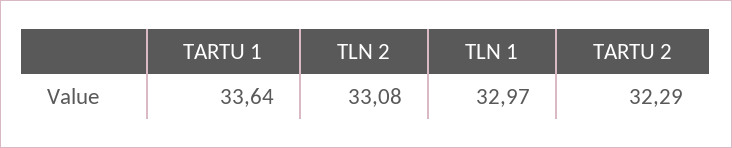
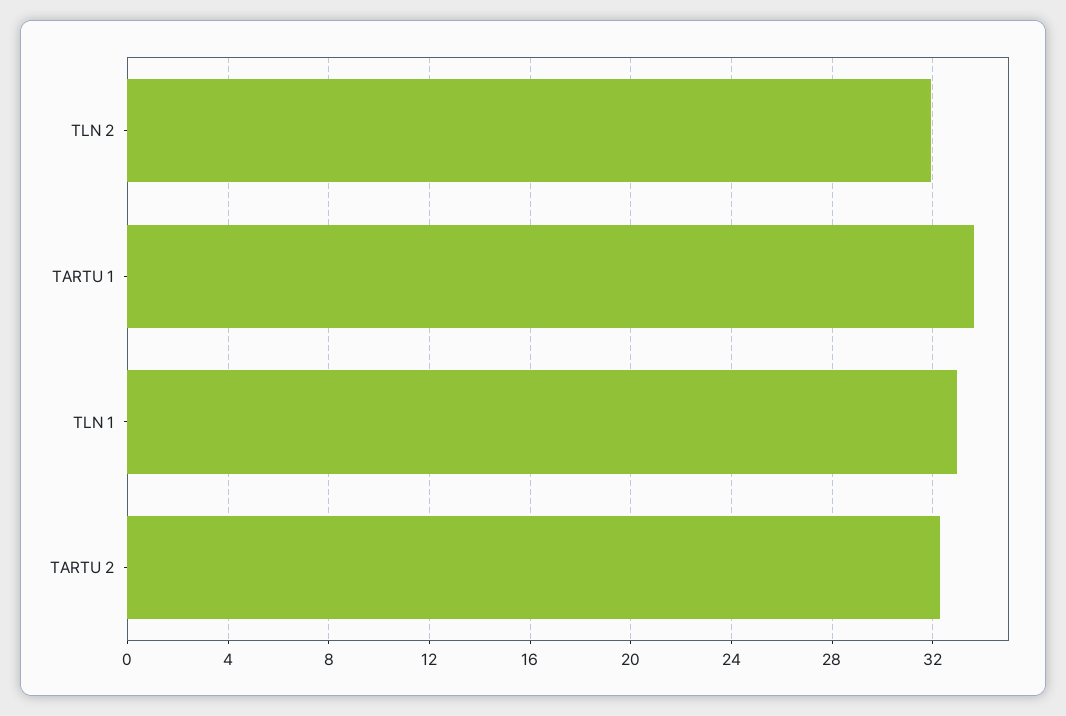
TLN 2: 33.08 -> 32

